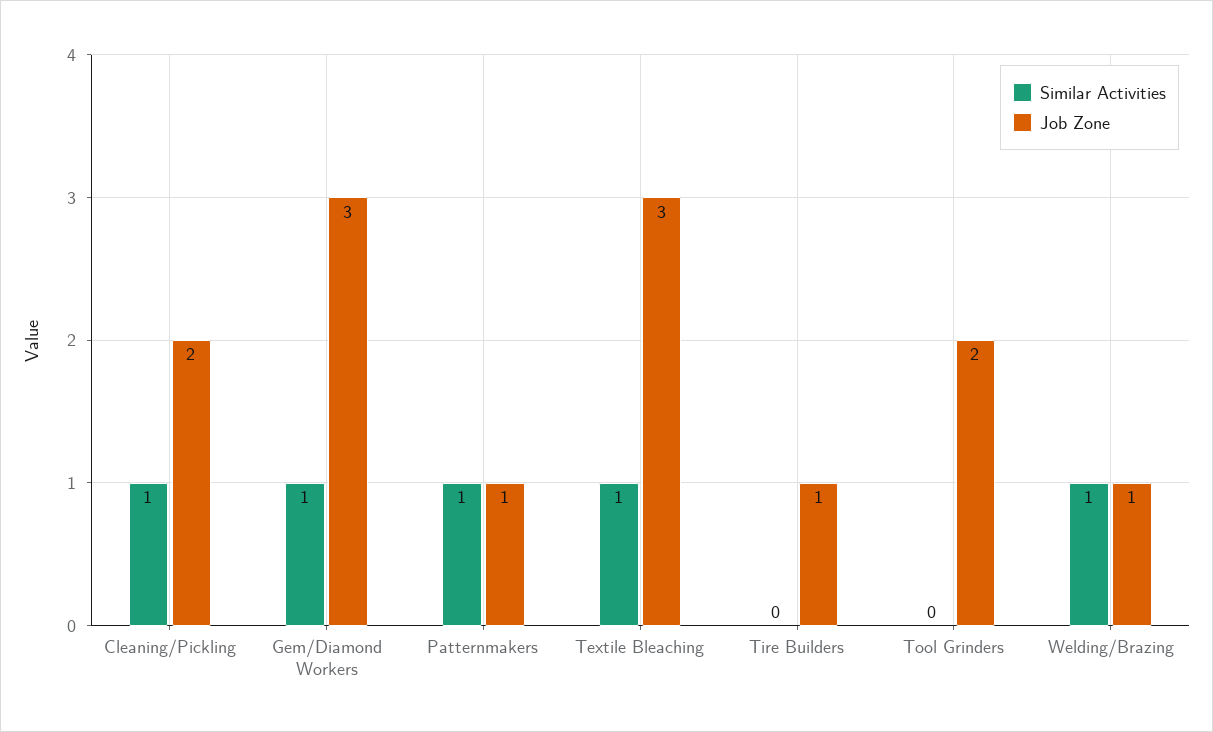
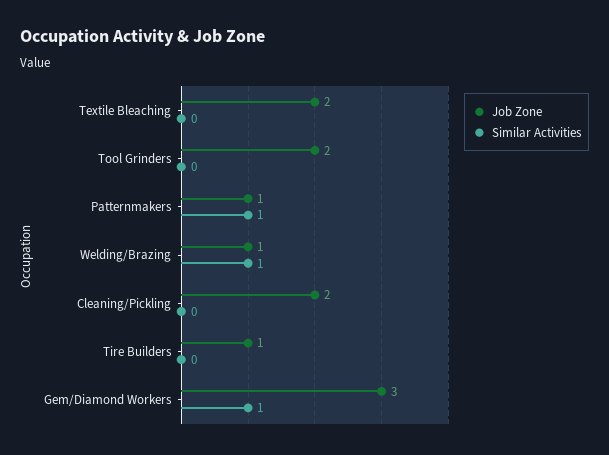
Similar Activities, Cleaning/Pickling: 1 -> 0
Similar Activities, Textile Bleaching: 1 -> 0
Job Zone, Textile Bleaching: 3 -> 2

